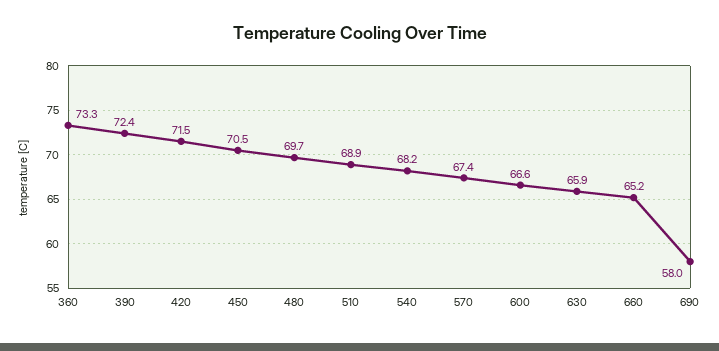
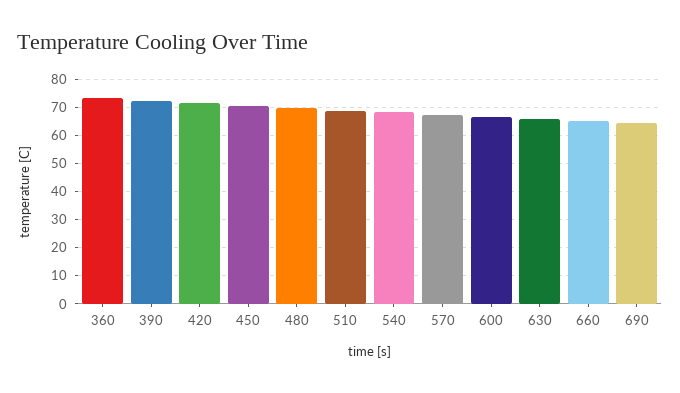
690: 58 -> 65

